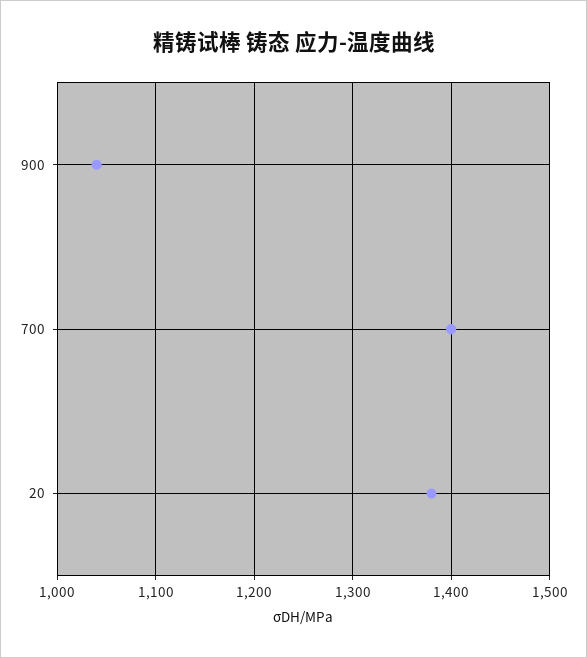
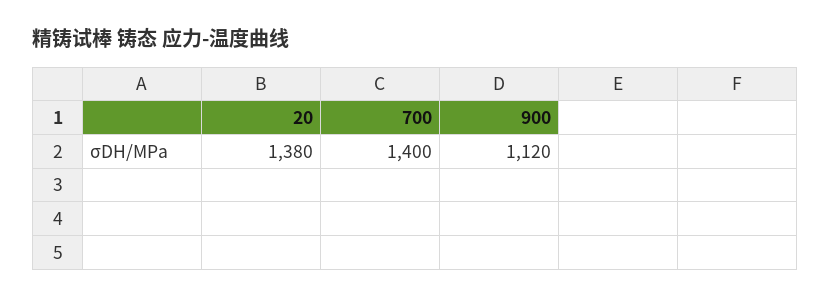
900: 1040 -> 1120

